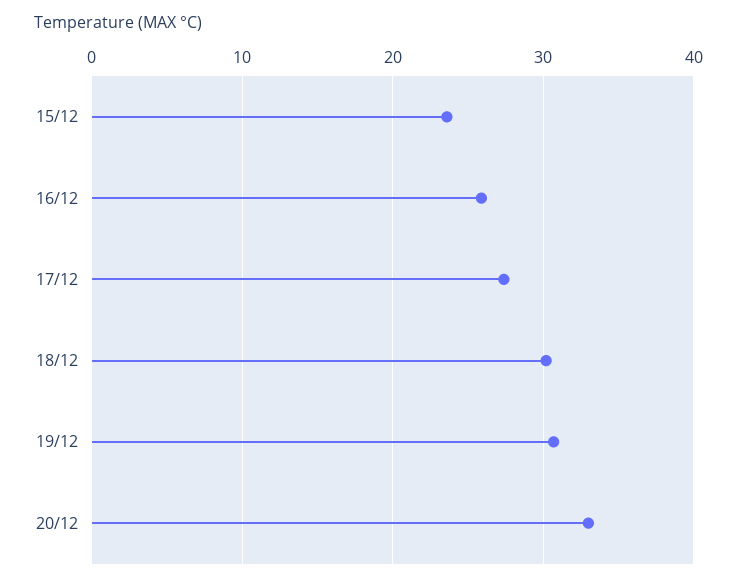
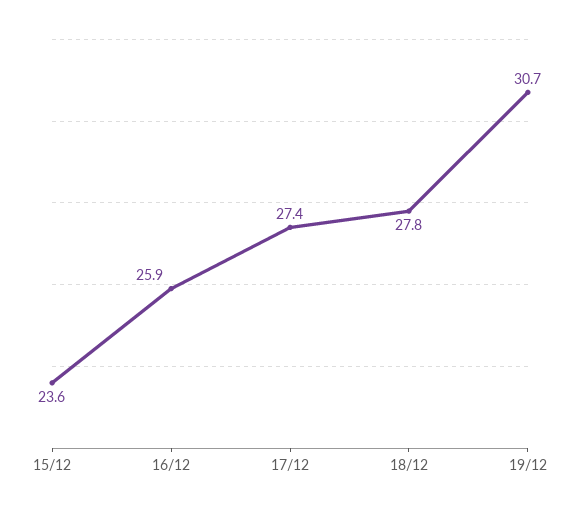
18/12: 30 -> 27.8
20/12: 33 -> none

